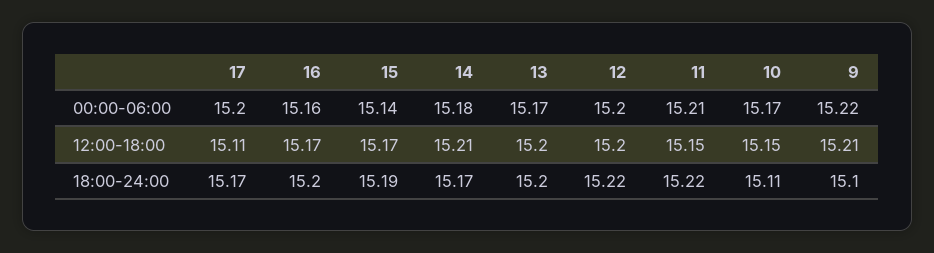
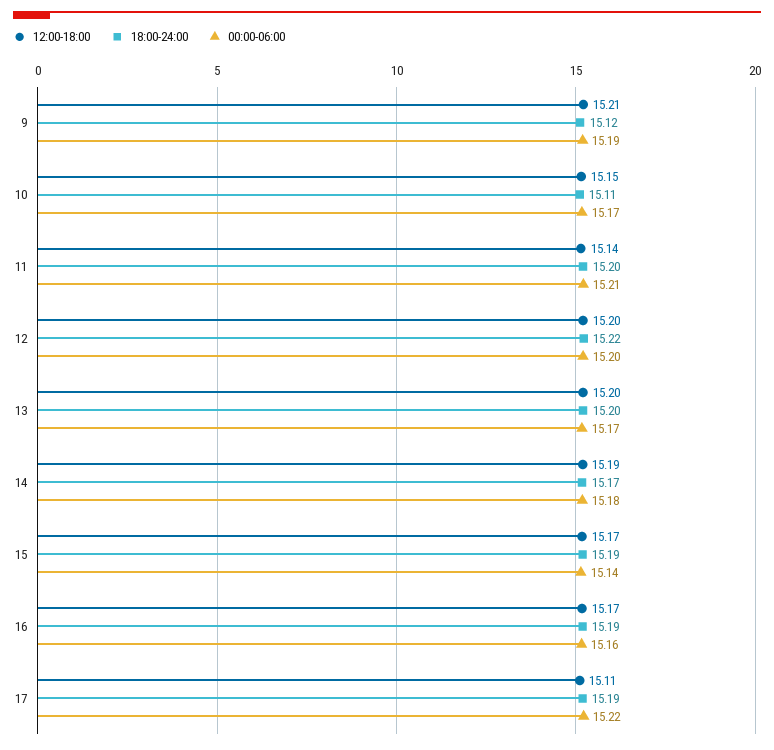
00:00-06:00, 17: 15.2 -> 15.22
00:00-06:00, 9: 15.22 -> 15.19
12:00-18:00, 14: 15.21 -> 15.19
12:00-18:00, 11: 15.15 -> 15.14
18:00-24:00, 17: 15.17 -> 15.19
18:00-24:00, 16: 15.2 -> 15.19
18:00-24:00, 11: 15.22 -> 15.2
18:00-24:00, 9: 15.1 -> 15.12

